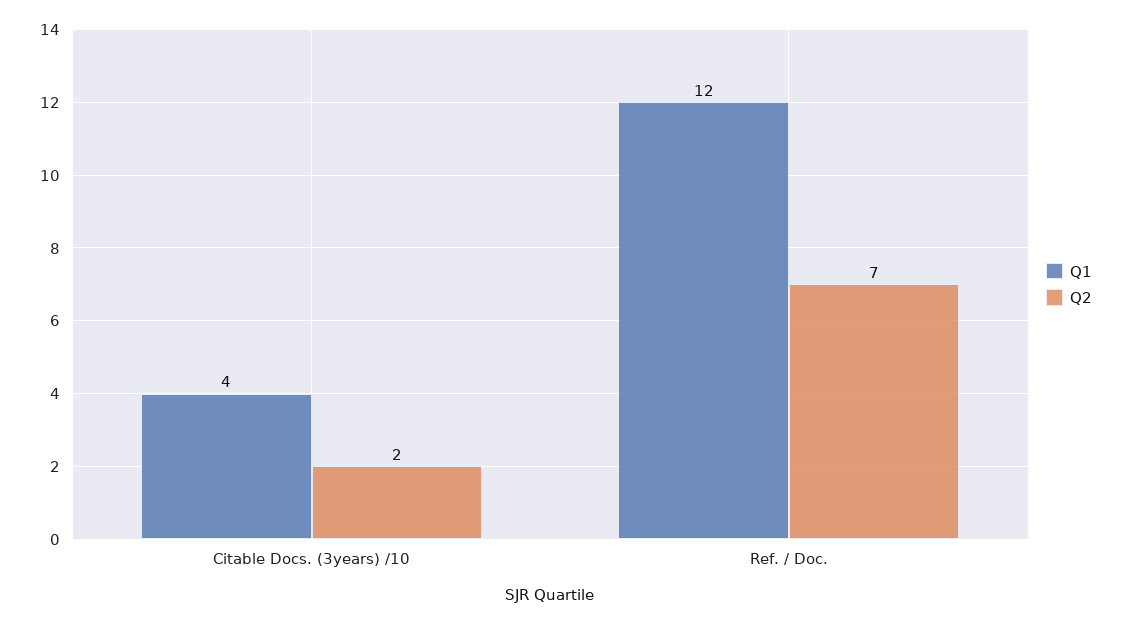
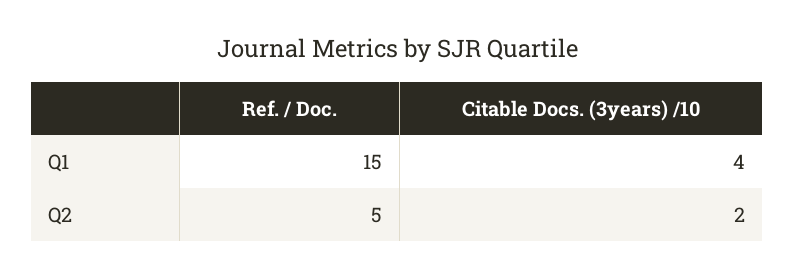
Q1, Ref. / Doc.: 12 -> 15
Q2, Ref. / Doc.: 7 -> 5

